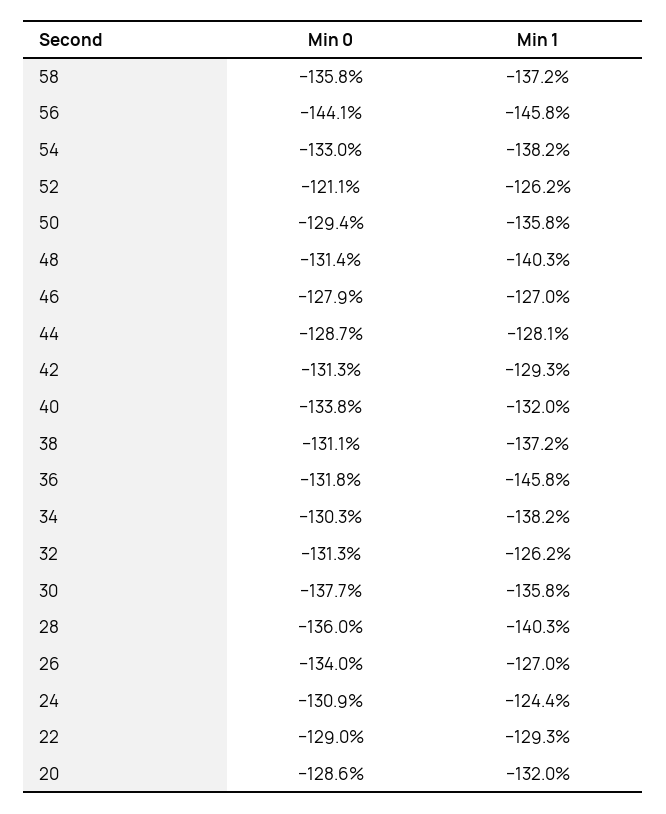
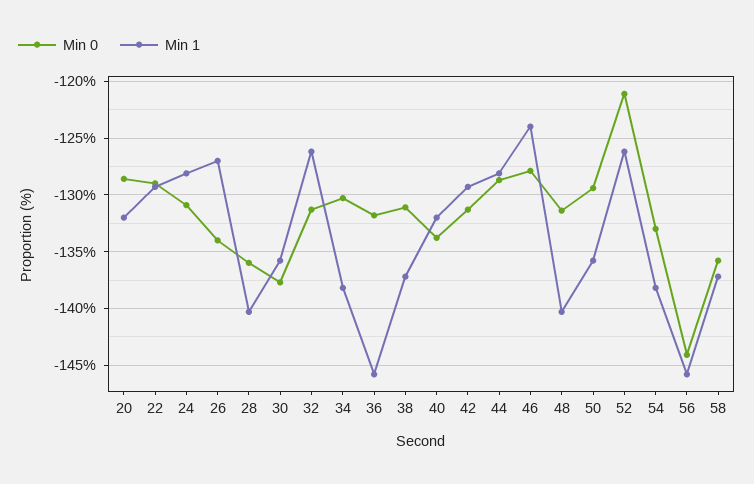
Min 1, 46: -127 -> -124
Min 1, 24: -124.4 -> -128

